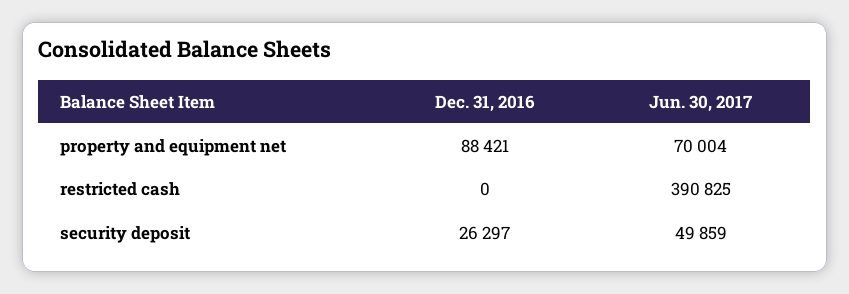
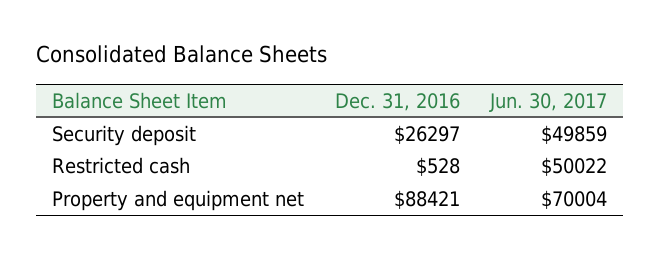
Dec. 31, 2016, restricted cash: 0 -> 528
Jun. 30, 2017, restricted cash: 390825 -> 50022

